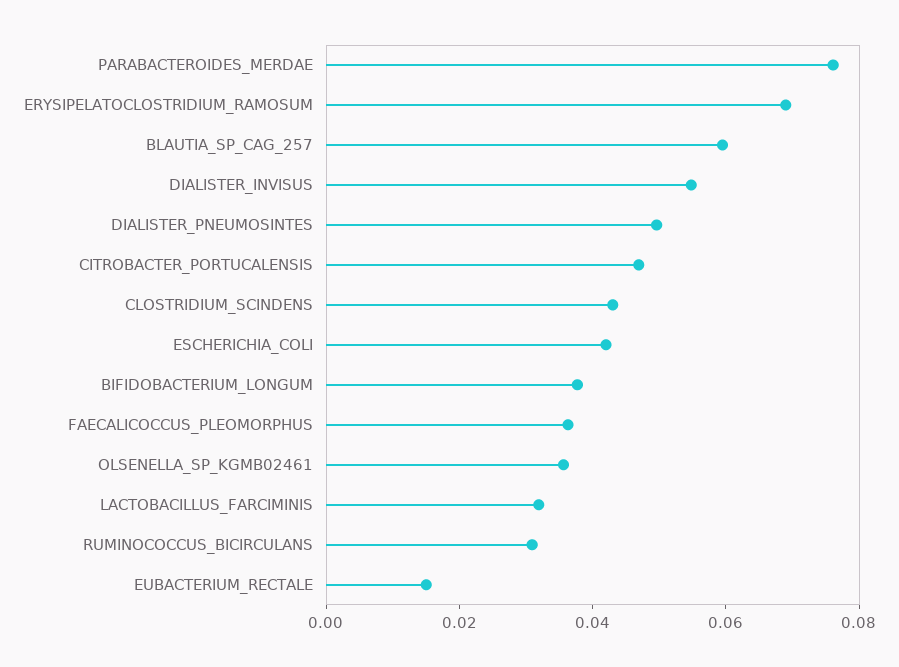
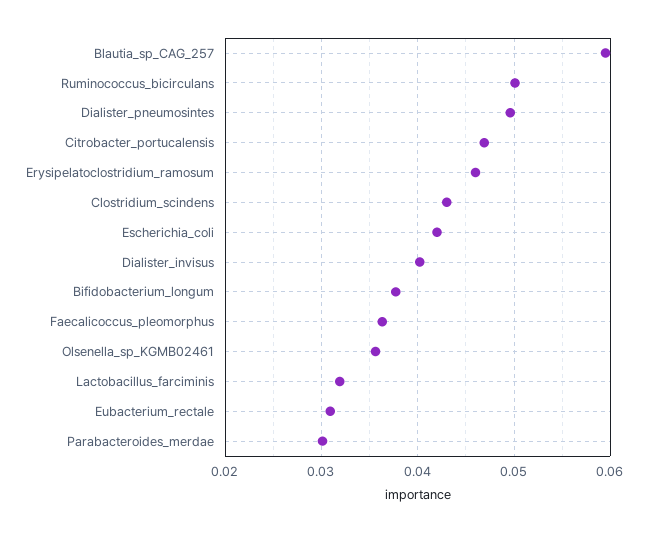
PARABACTEROIDES_MERDAE: 0.075 -> 0.03
ERYSIPELATOCLOSTRIDIUM_RAMOSUM: 0.07 -> 0.046
DIALISTER_INVISUS: 0.055 -> 0.04
RUMINOCOCCUS_BICIRCULANS: 0.03 -> 0.05
EUBACTERIUM_RECTALE: 0.015 -> 0.031

